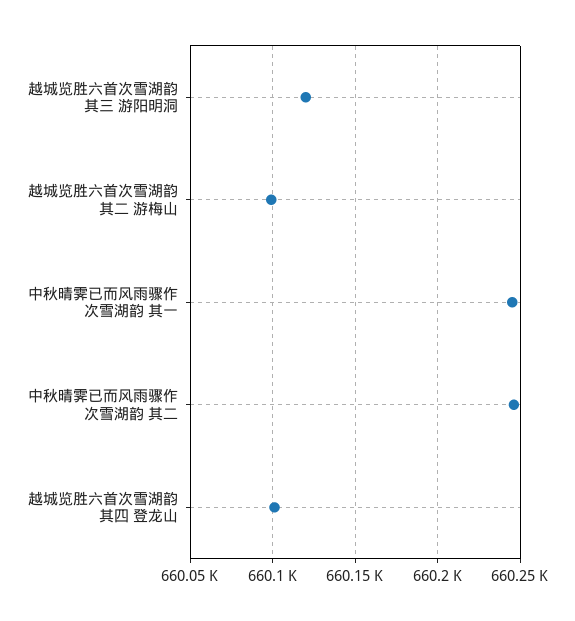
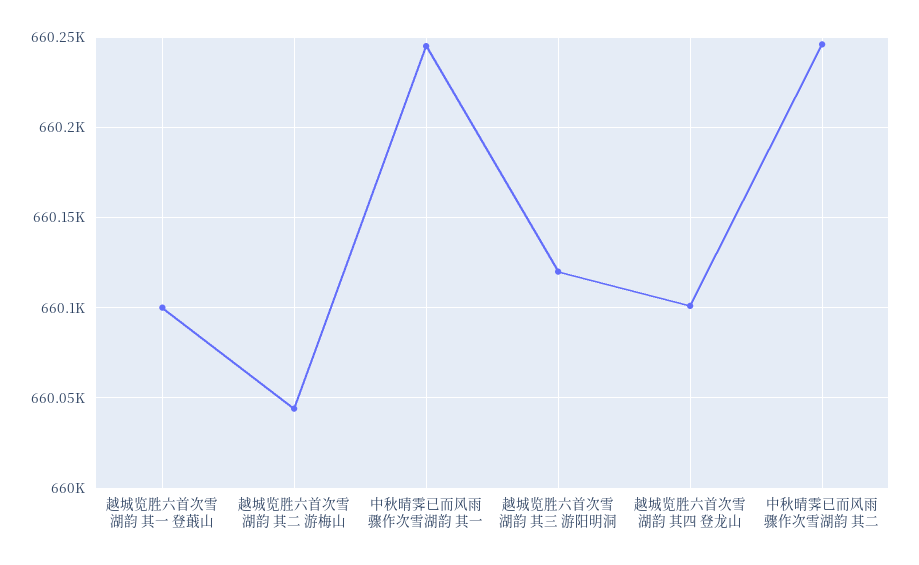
越城览胜六首次雪湖韵 其二 游梅山: 660100 -> 660045
越城览胜六首次雪湖韵 其一 登蕺山: none -> 660100

